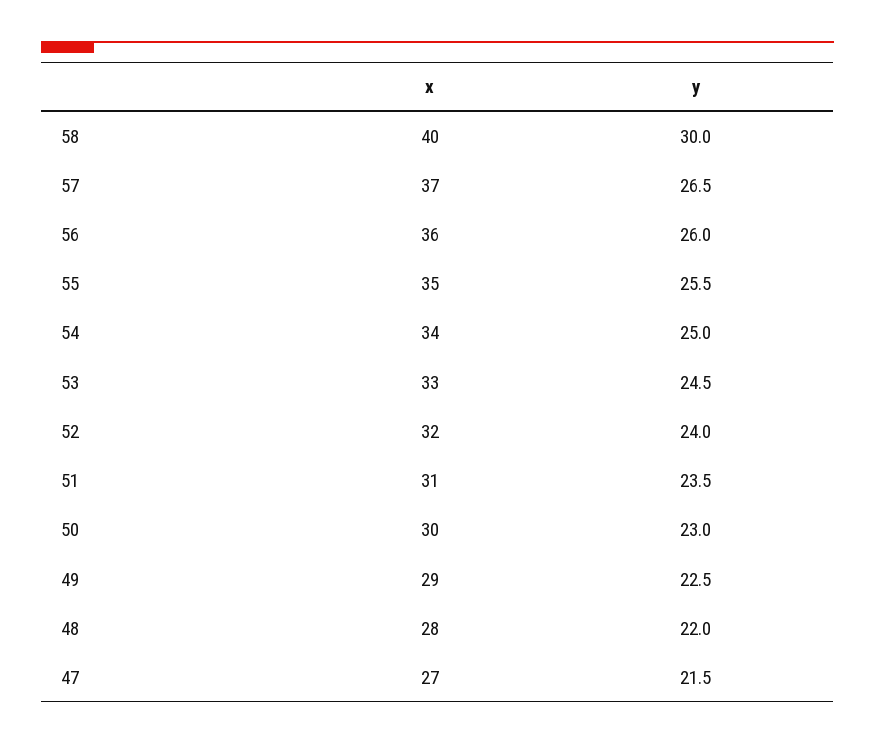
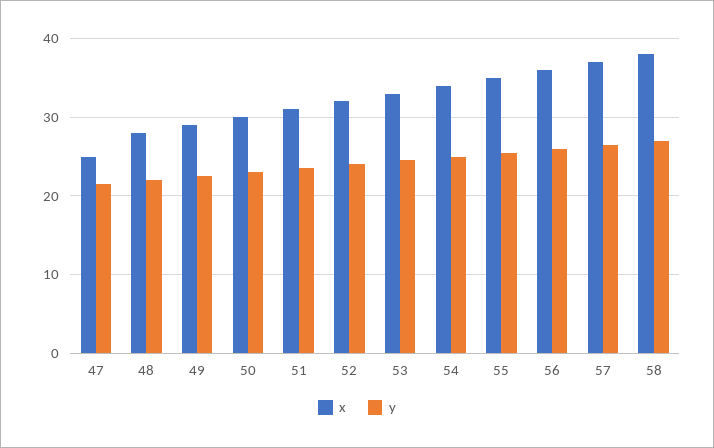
x, 58: 40 -> 38
y, 58: 30 -> 27
x, 47: 27 -> 25

